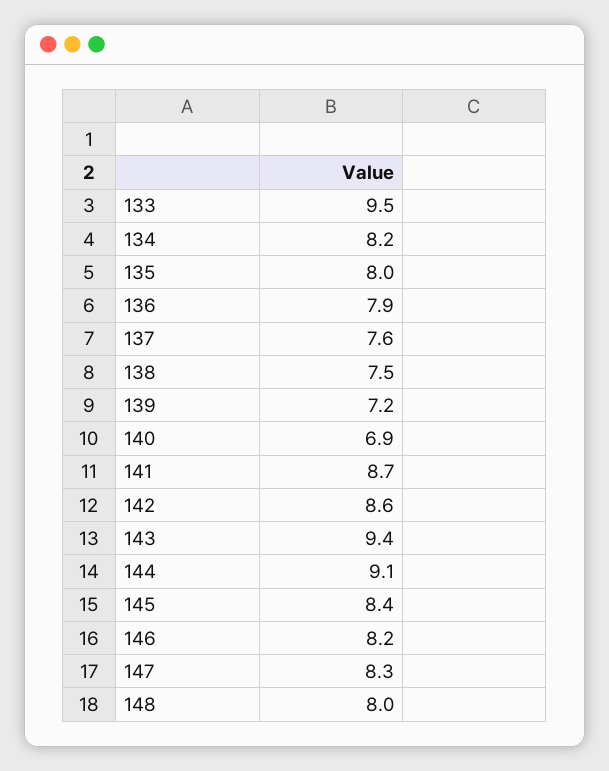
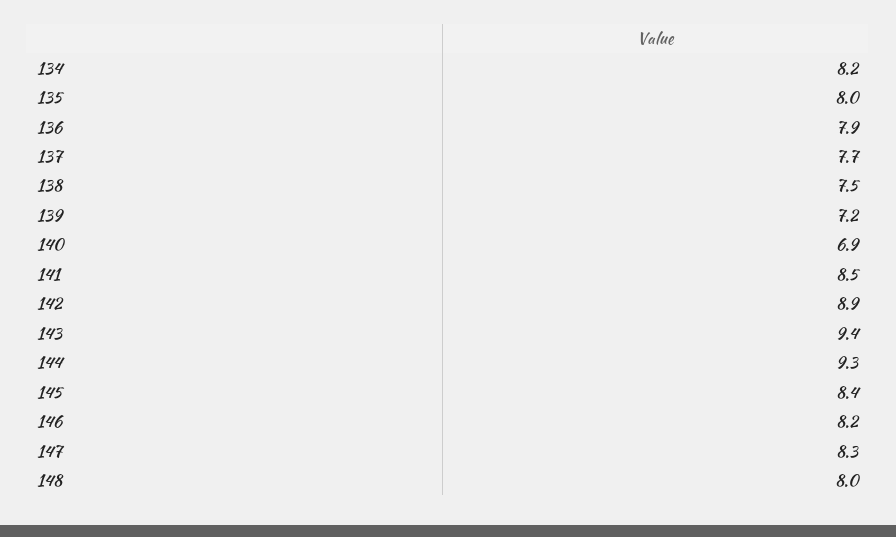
133: 9.5 -> none
137: 7.6 -> 7.7
141: 8.7 -> 8.5
142: 8.6 -> 8.9
144: 9.1 -> 9.3

